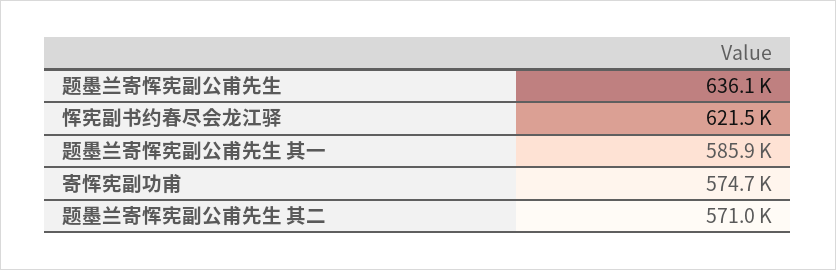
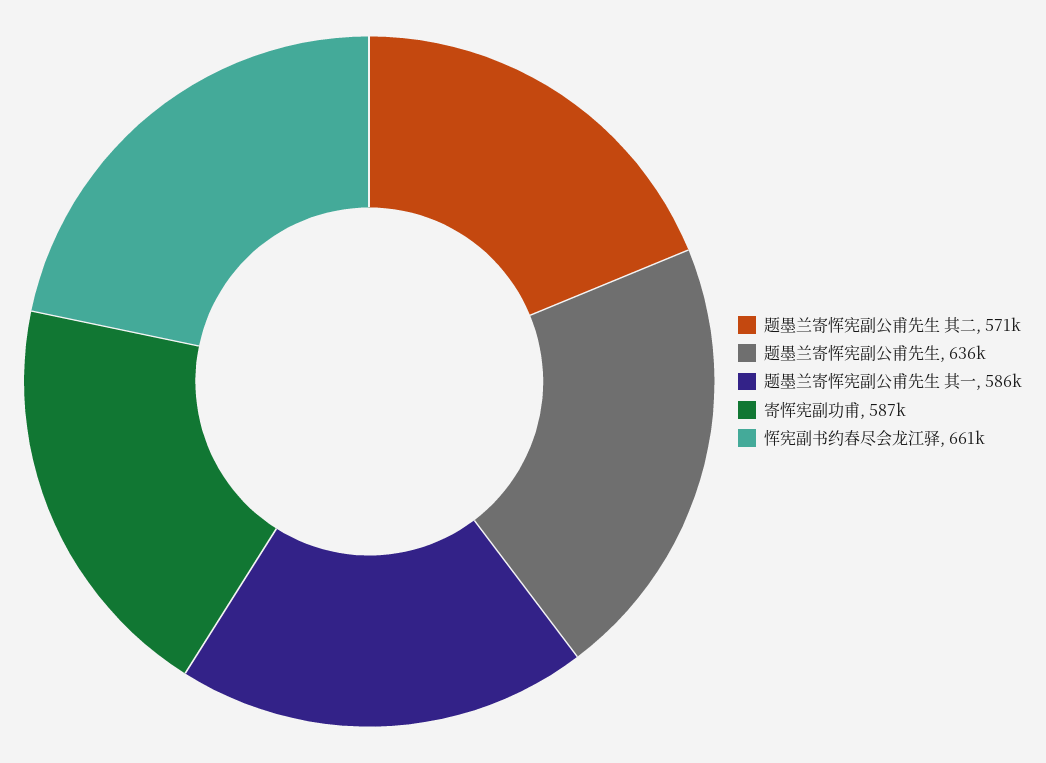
恽宪副书约春尽会龙江驿: 621500 -> 661000
寄恽宪副功甫: 574700 -> 587000

